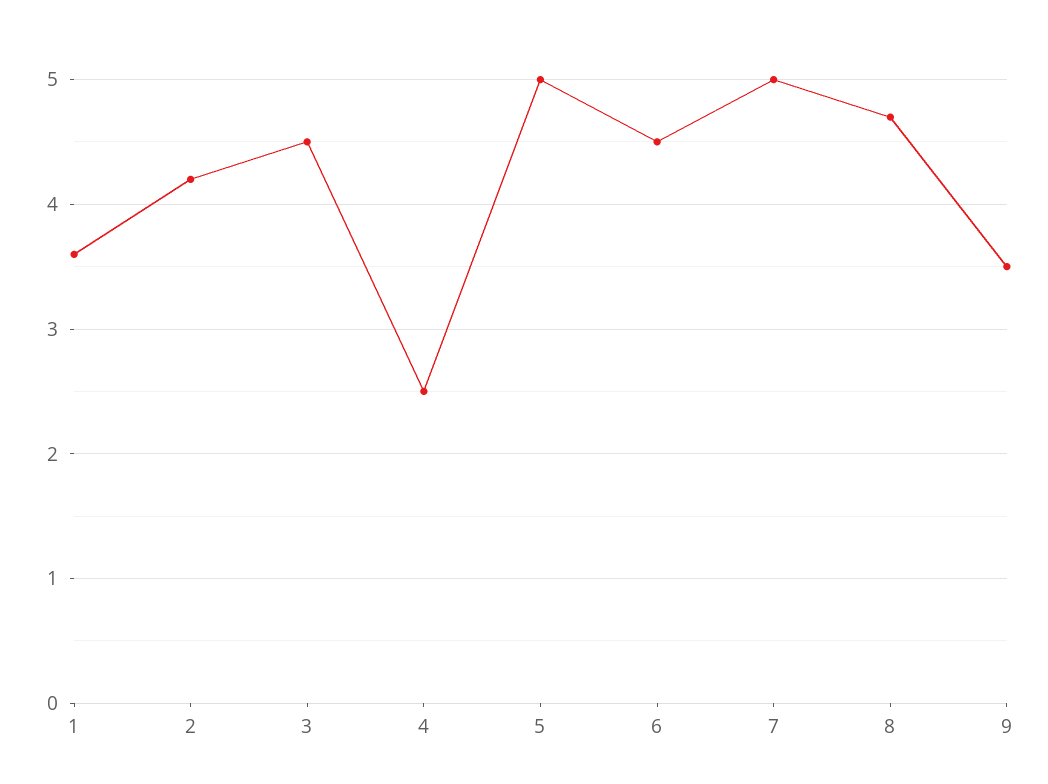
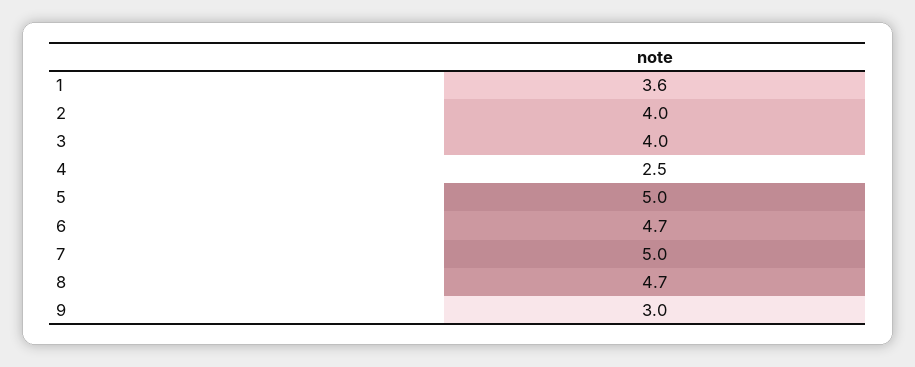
2: 4.2 -> 4
3: 4.5 -> 4
6: 4.5 -> 4.7
9: 3.5 -> 3

